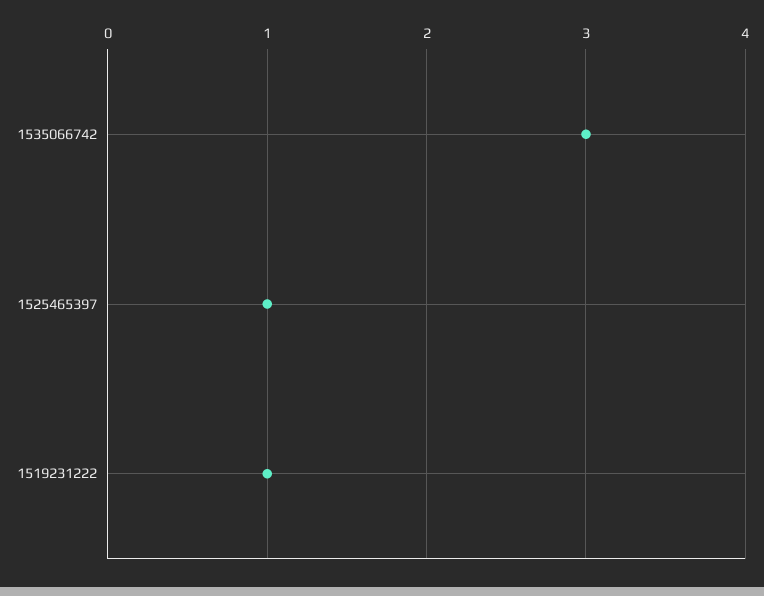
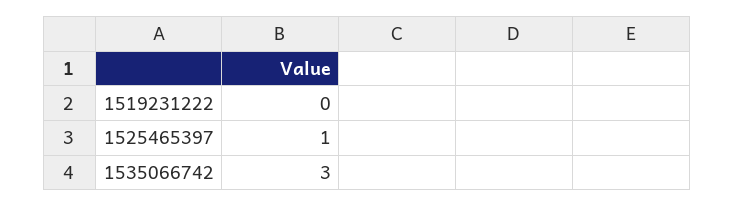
1519231222: 1 -> 0

